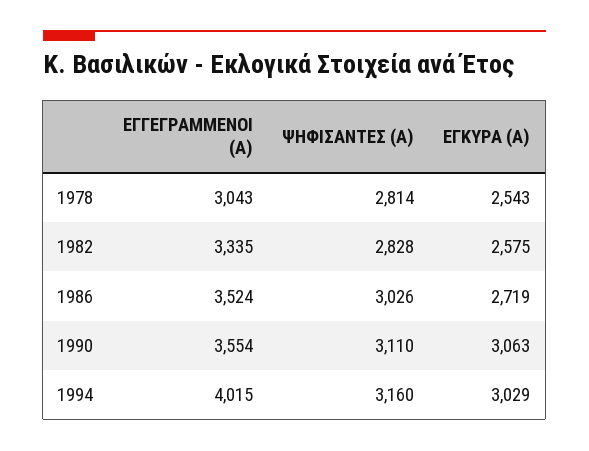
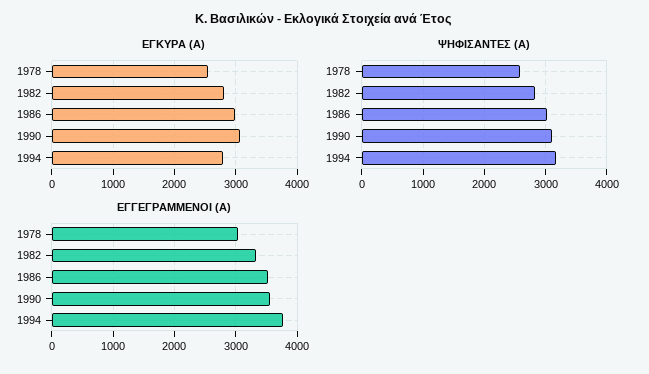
ΨΗΦΙΣΑΝΤΕΣ (Α), 1978: 2814 -> 2600
ΕΓΚΥΡΑ (Α), 1982: 2575 -> 2800
ΕΓΚΥΡΑ (Α), 1986: 2719 -> 3000
ΕΓΓΕΓΡΑΜΜΕΝΟΙ (Α), 1994: 4015 -> 3800
ΕΓΚΥΡΑ (Α), 1994: 3029 -> 2800

